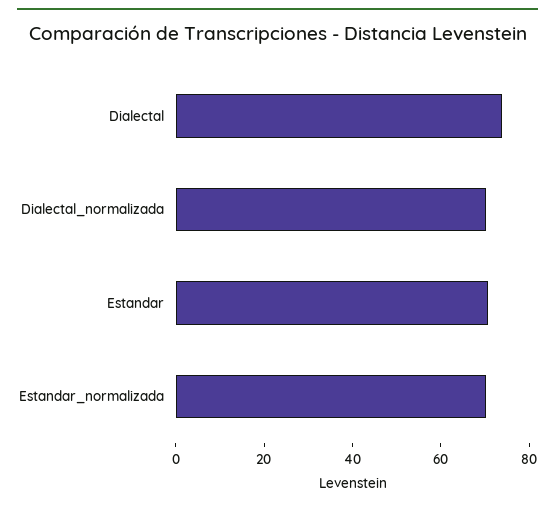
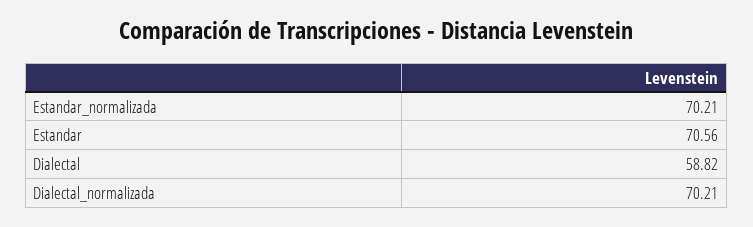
Dialectal: 75 -> 58.82

